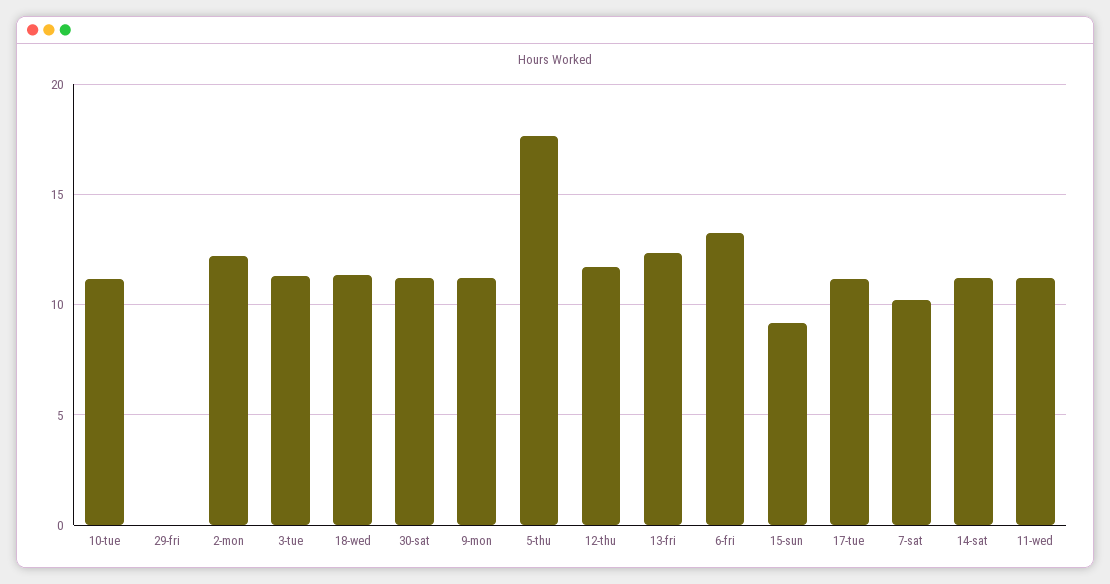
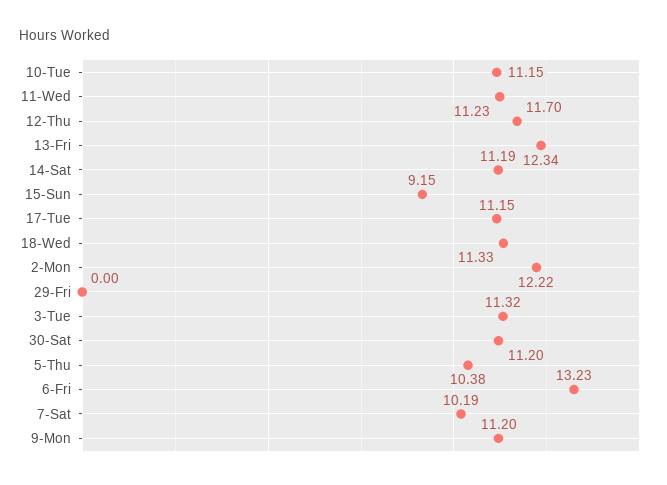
5-thu: 17.5 -> 10.38

